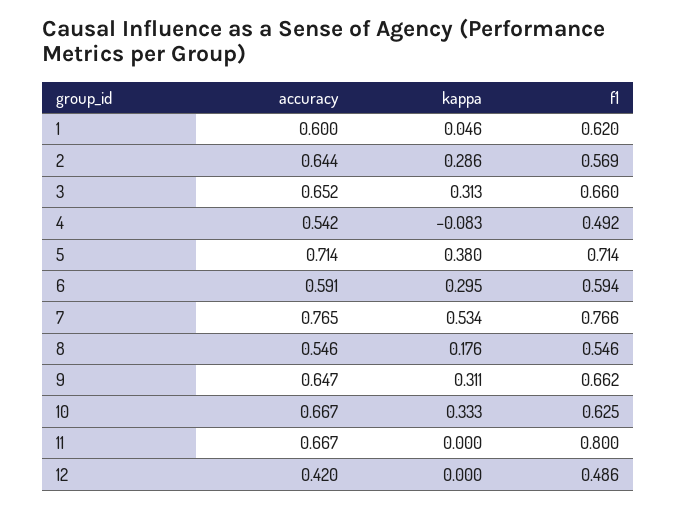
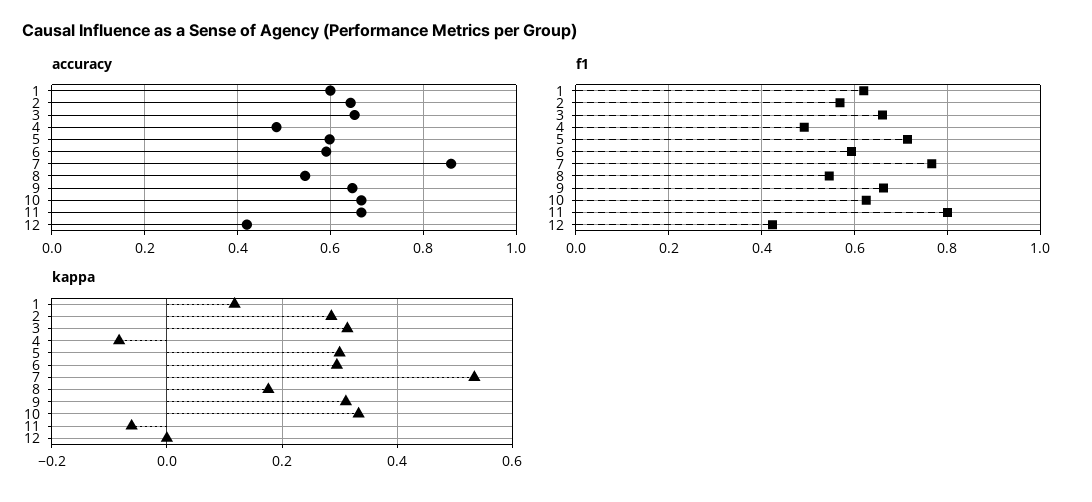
kappa, 1: 0.046 -> 0.12
accuracy, 4: 0.542 -> 0.48
accuracy, 5: 0.714 -> 0.6
kappa, 5: 0.38 -> 0.3
accuracy, 7: 0.765 -> 0.86
kappa, 11: 0 -> -0.06
f1, 12: 0.486 -> 0.42

